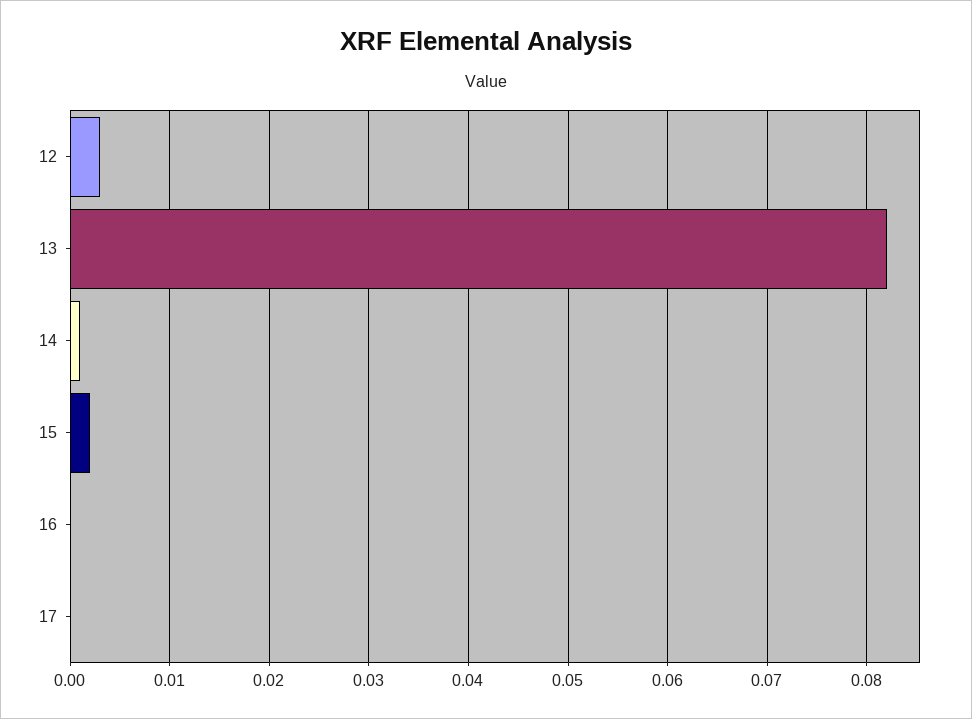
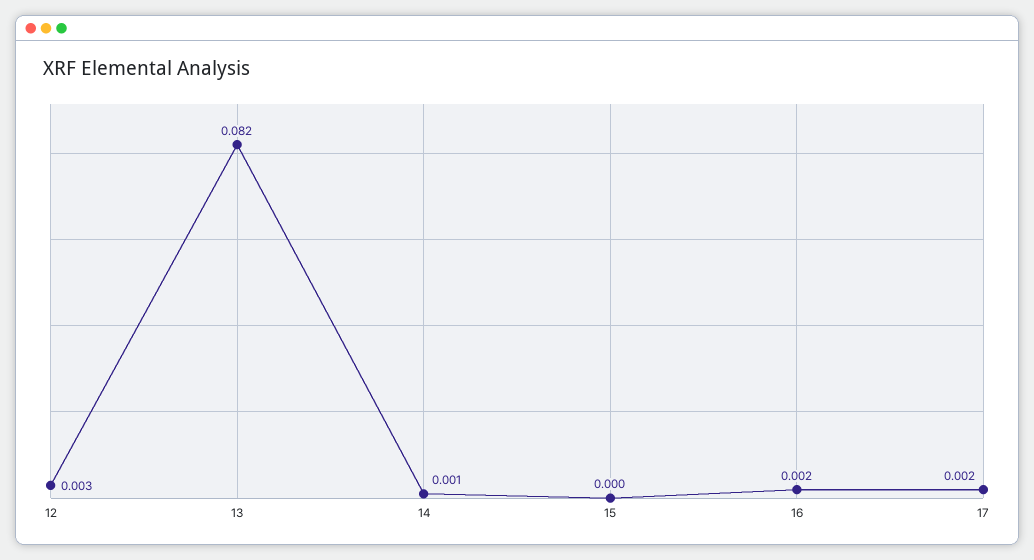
15: 0.002 -> 0
16: 0 -> 0.002
17: 0 -> 0.002

